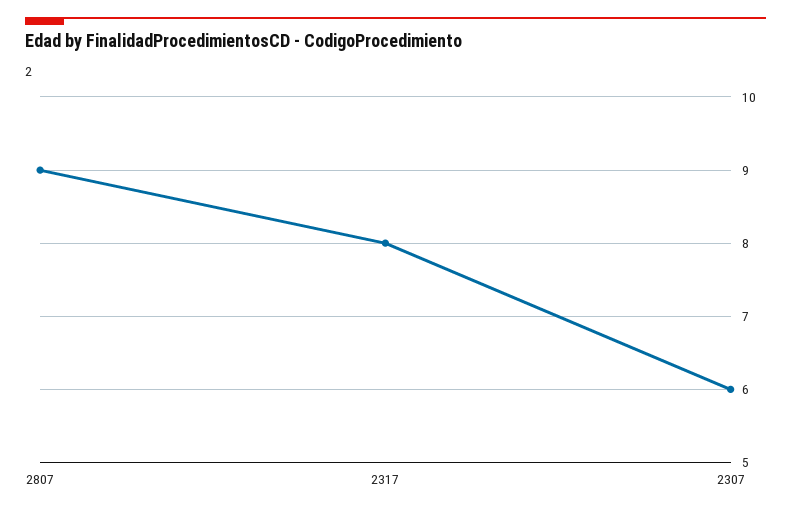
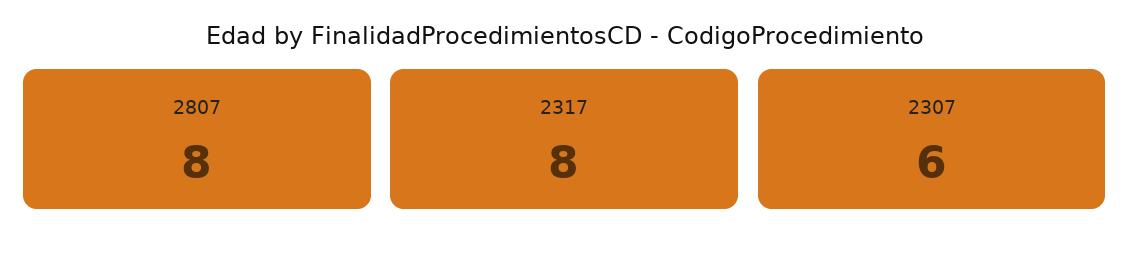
2807: 9 -> 8

